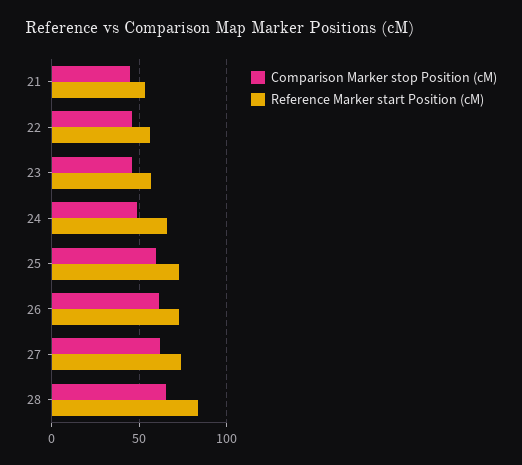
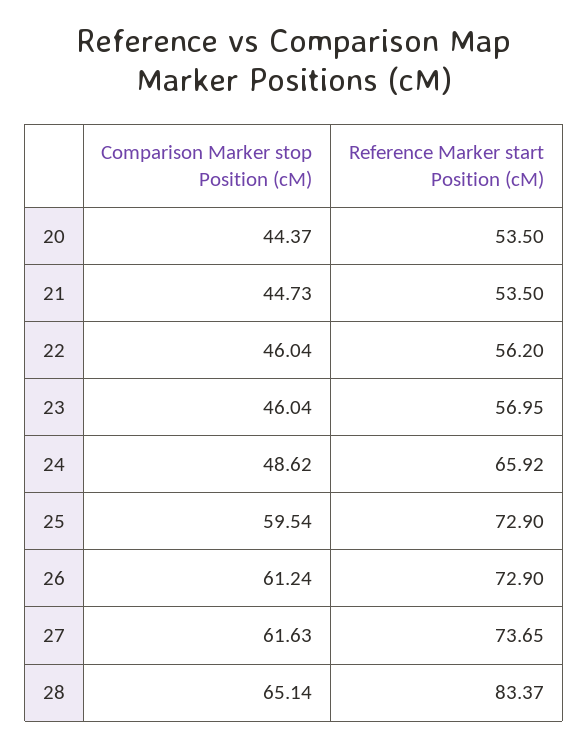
Comparison Marker stop Position (cM), 20: none -> 44.37
Reference Marker start Position (cM), 20: none -> 53.5

